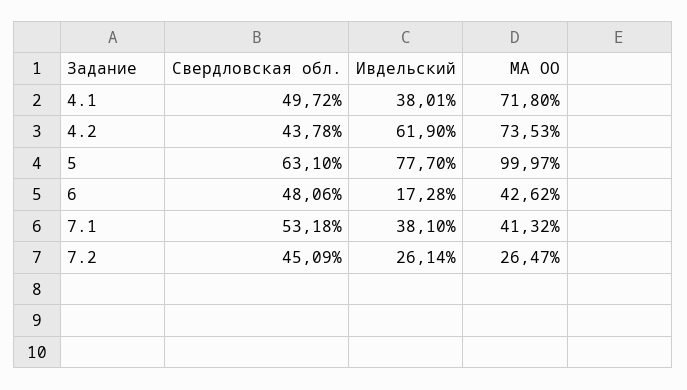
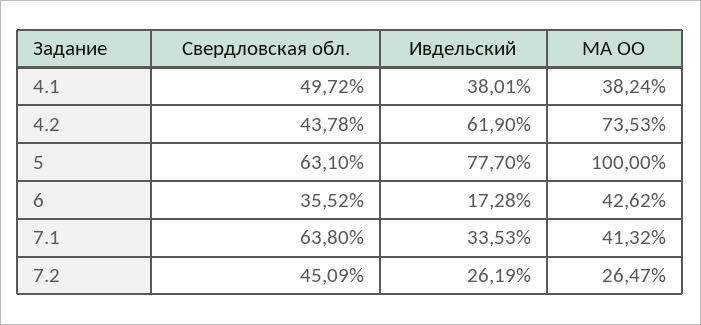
МА ОО, 4.1: 71.8 -> 38.24
МА ОО, 5: 99.97 -> 100
Свердловская обл., 6: 48.06 -> 35.52
Свердловская обл., 7.1: 53.18 -> 63.8
Ивдельский, 7.1: 38.1 -> 33.53
Ивдельский, 7.2: 26.14 -> 26.19

